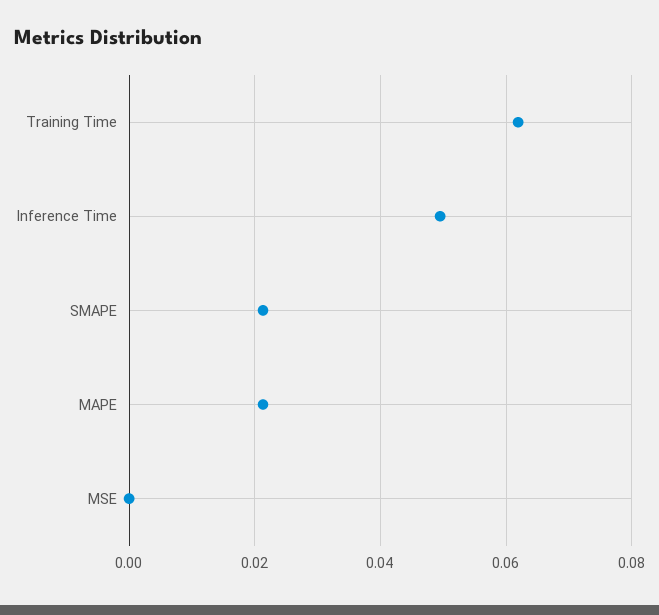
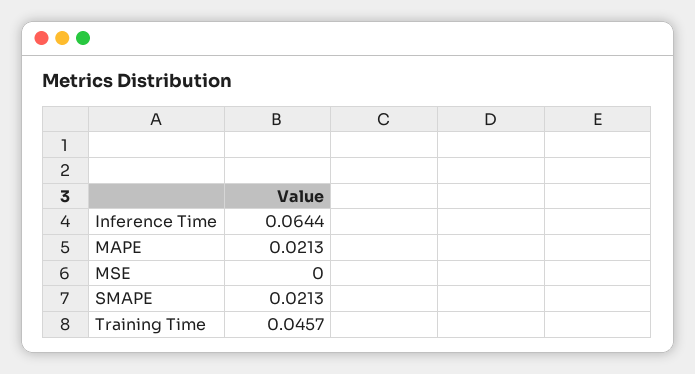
Training Time: 0.062 -> 0.0457
Inference Time: 0.05 -> 0.0644

